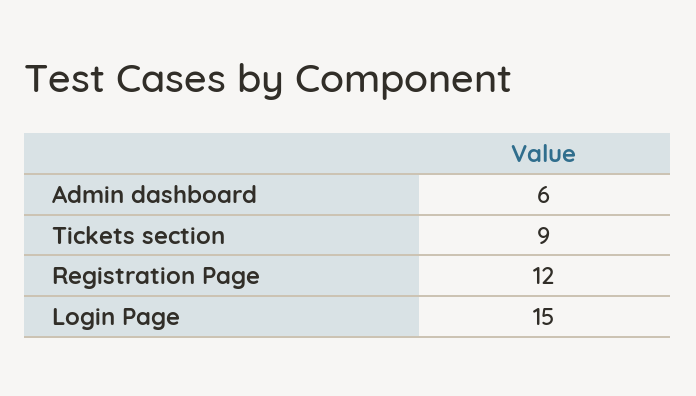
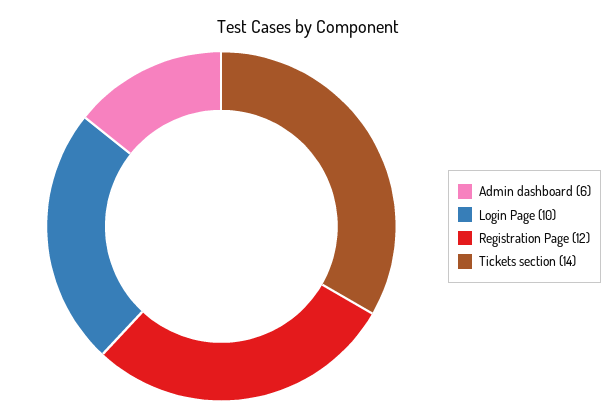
Tickets section: 9 -> 14
Login Page: 15 -> 10

